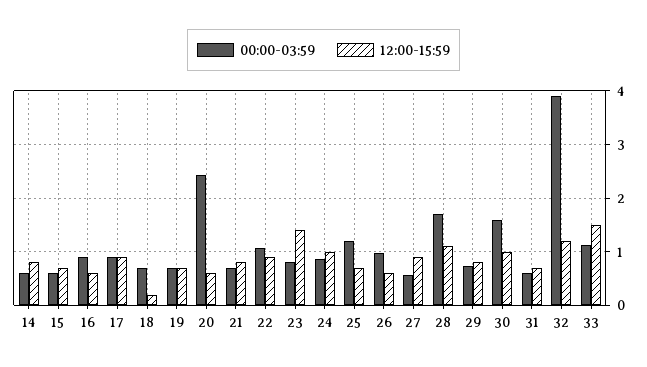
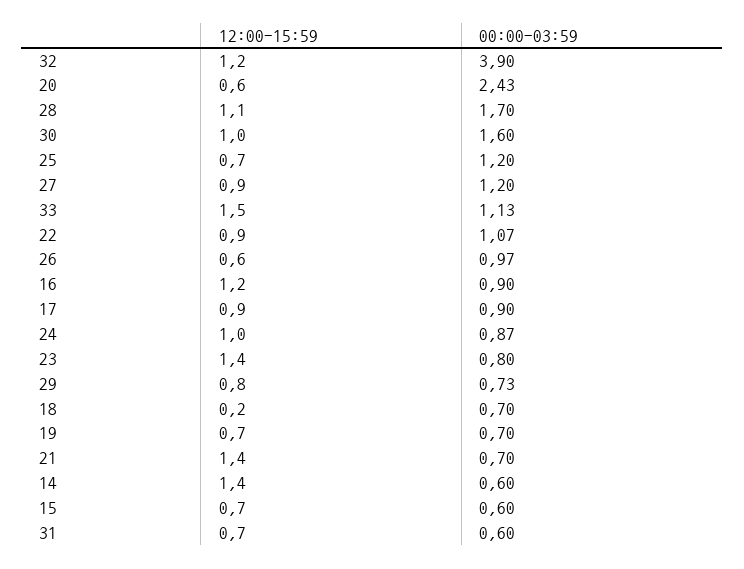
12:00-15:59, 14: 0.8 -> 1.4
12:00-15:59, 16: 0.6 -> 1.2
12:00-15:59, 21: 0.8 -> 1.4
00:00-03:59, 27: 0.6 -> 1.2

